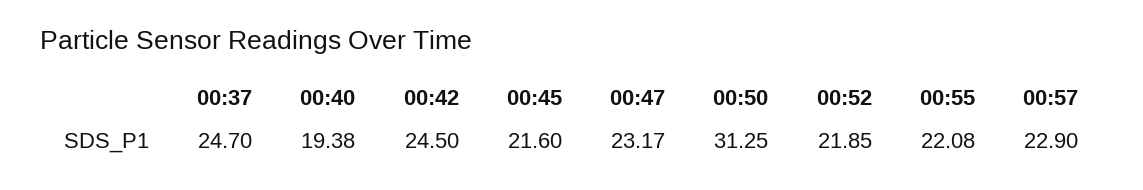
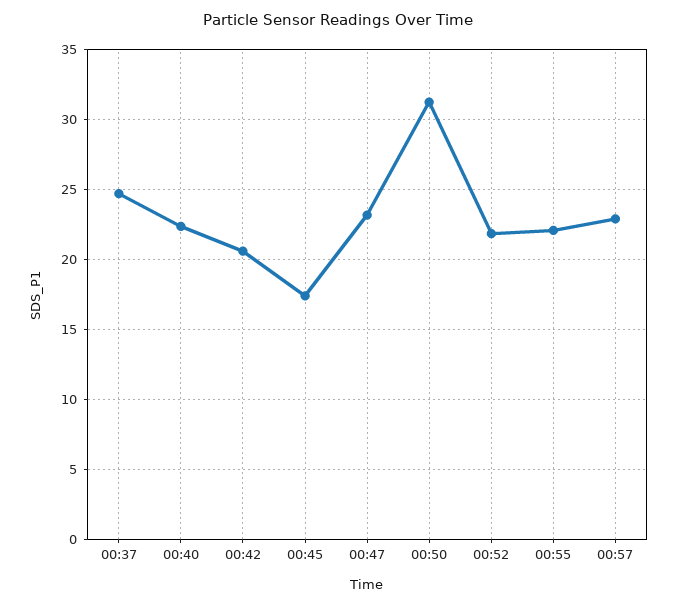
00:40: 19.38 -> 22.5
00:42: 24.5 -> 20.5
00:45: 21.6 -> 17.5

